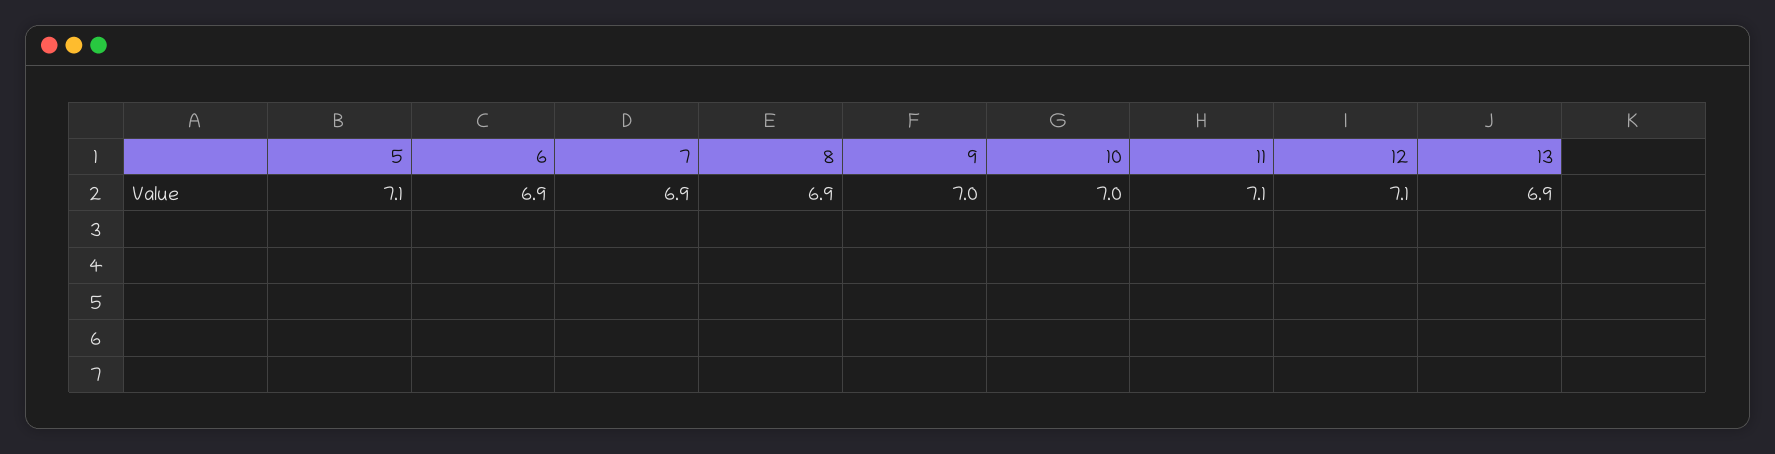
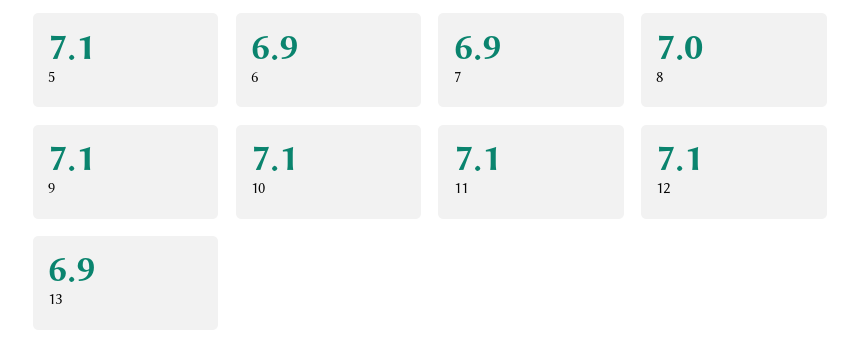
8: 6.9 -> 7
9: 7 -> 7.1
10: 7 -> 7.1

